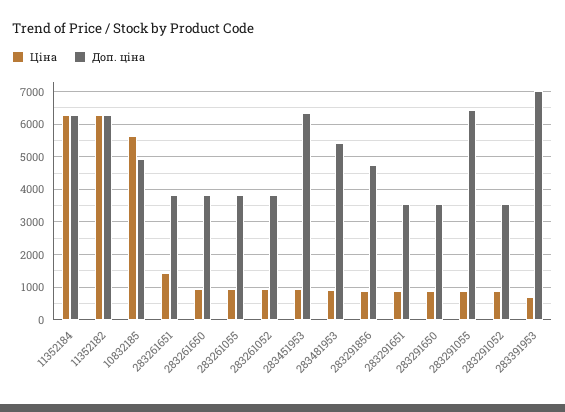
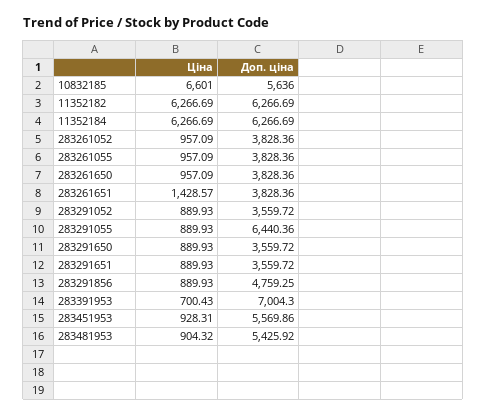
Ціна, 10832185: 5600 -> 6601
Доп. ціна, 10832185: 5000 -> 5636
Доп. ціна, 283451953: 6400 -> 5569.86

